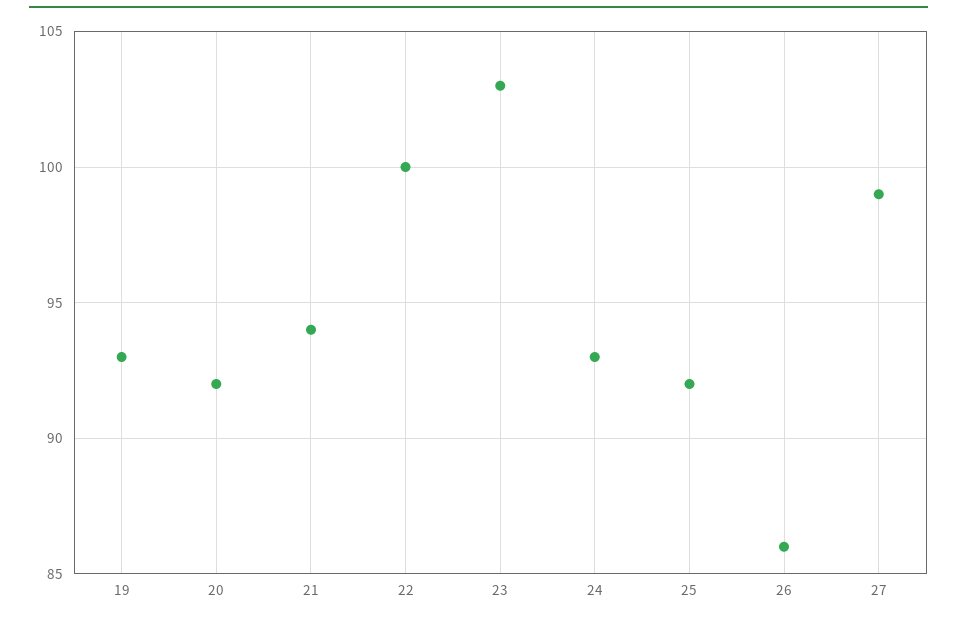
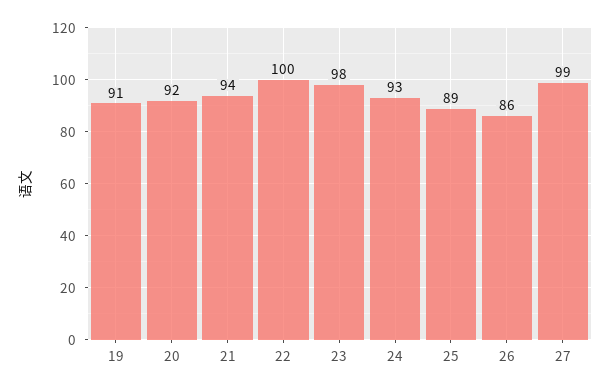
19: 93 -> 91
23: 103 -> 98
25: 92 -> 89

